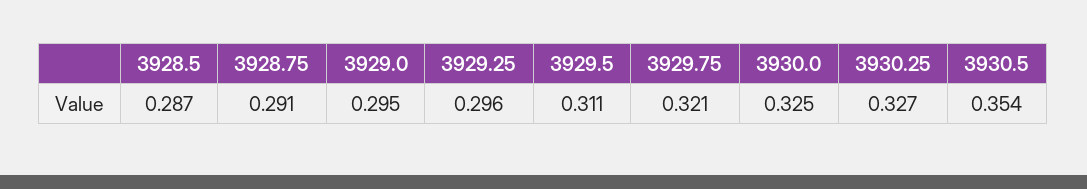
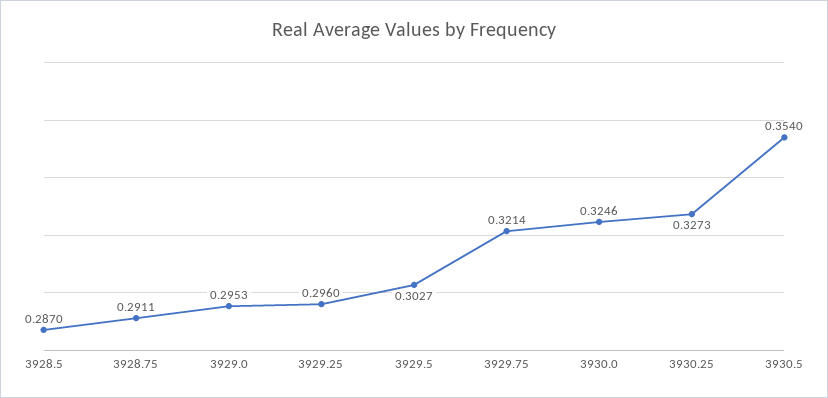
3929.5: 0.311 -> 0.3027

